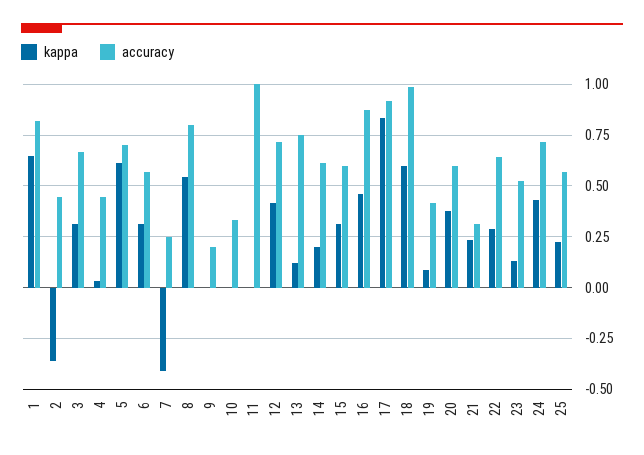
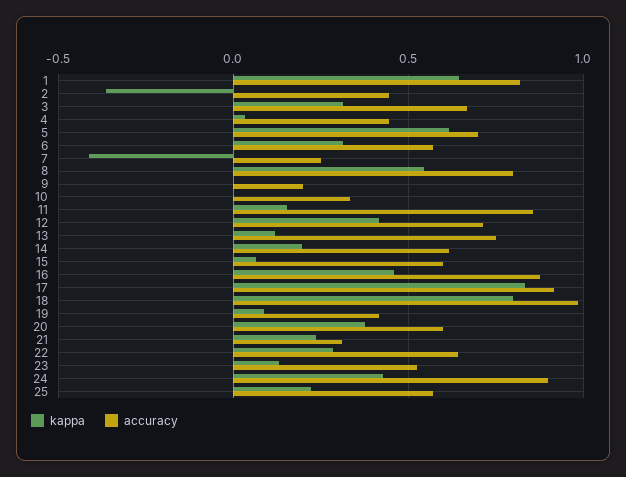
kappa, 11: 0 -> 0.15
accuracy, 11: 1 -> 0.85
kappa, 15: 0.3 -> 0.05
kappa, 18: 0.6 -> 0.8
accuracy, 24: 0.7 -> 0.9

